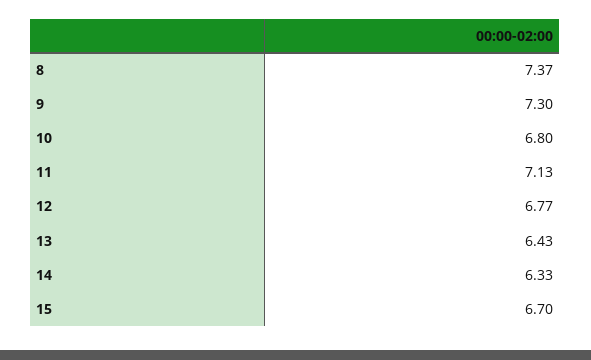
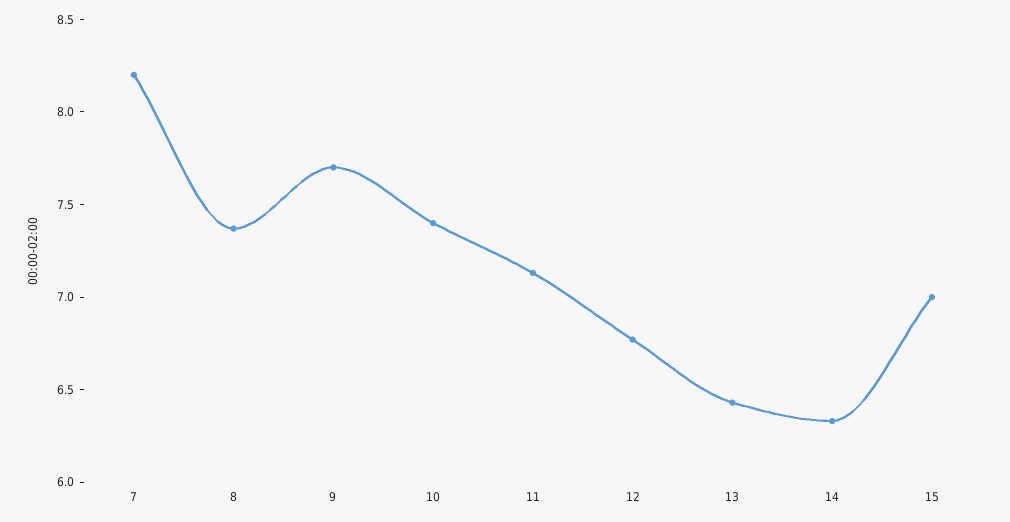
9: 7.3 -> 7.7
10: 6.8 -> 7.4
15: 6.7 -> 7
7: none -> 8.2

